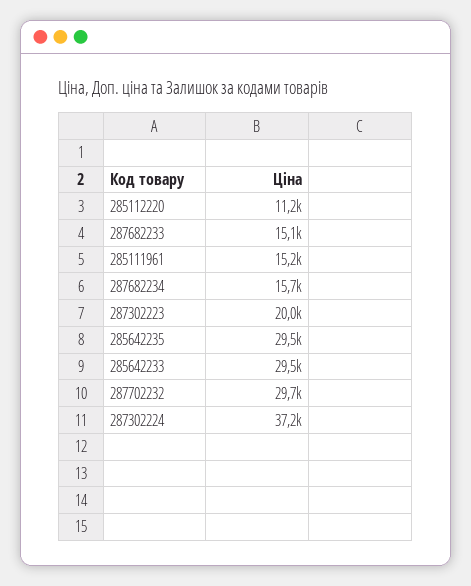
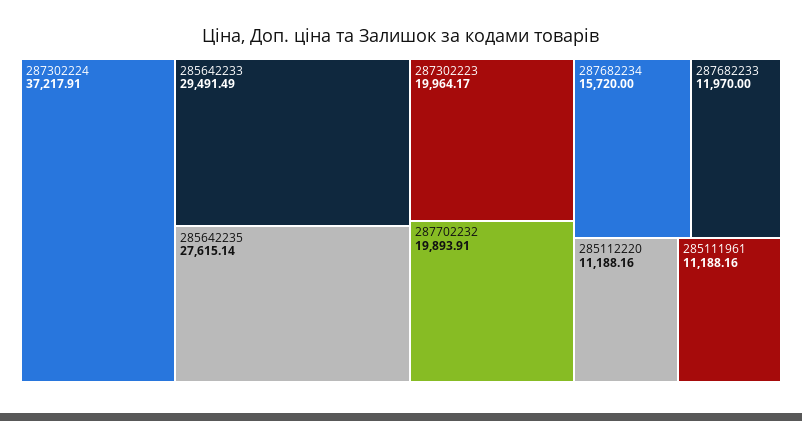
287682233: 15100 -> 11970
285111961: 15200 -> 11188.16
285642235: 29500 -> 27615.14
287702232: 29700 -> 19893.91

